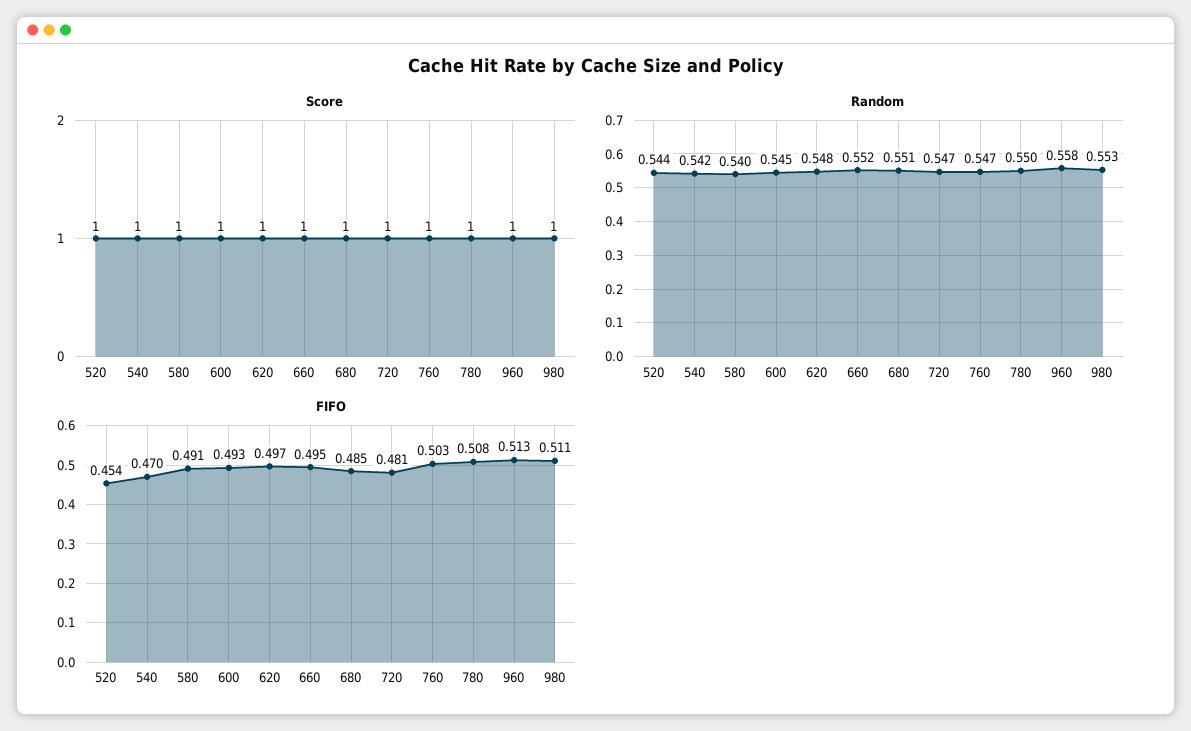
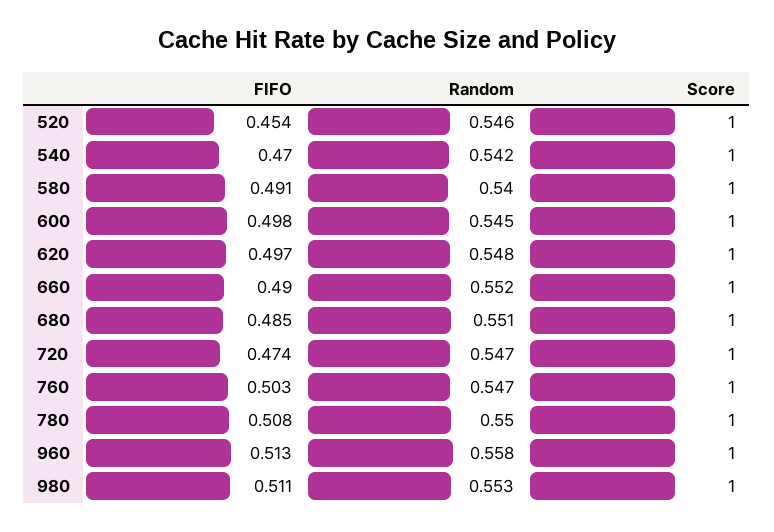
Random, 520: 0.544 -> 0.546
FIFO, 600: 0.493 -> 0.498
FIFO, 660: 0.495 -> 0.49
FIFO, 720: 0.481 -> 0.474

